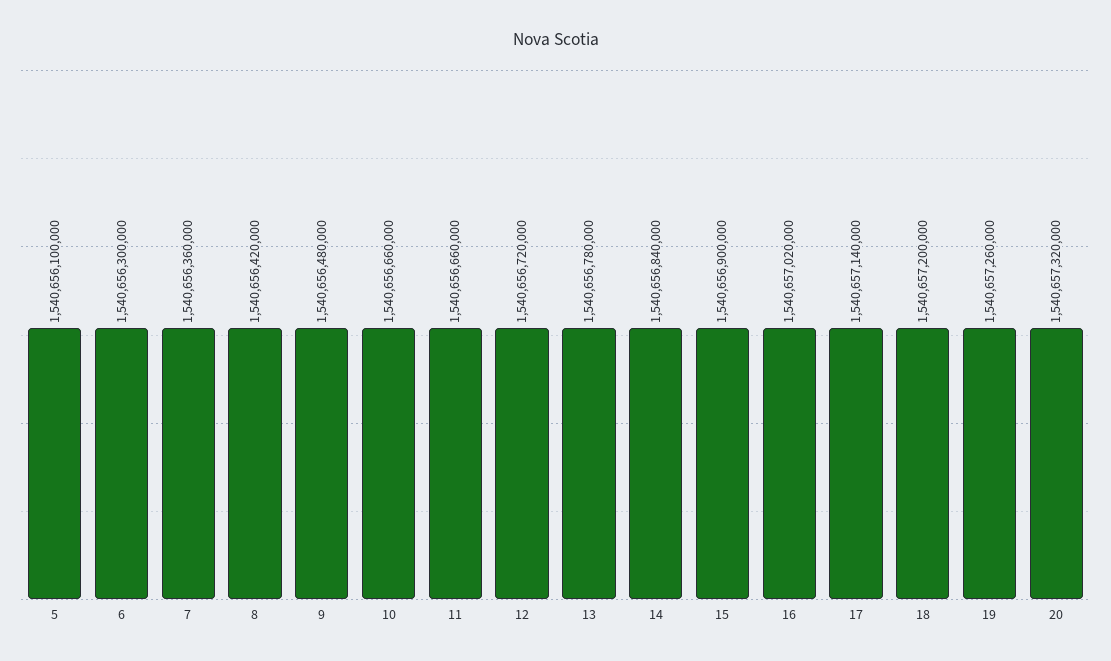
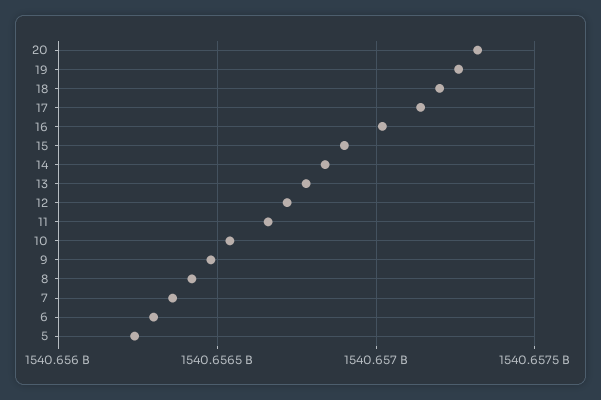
5: 1540656100000 -> 1540656250000
10: 1540656660000 -> 1540656550000

